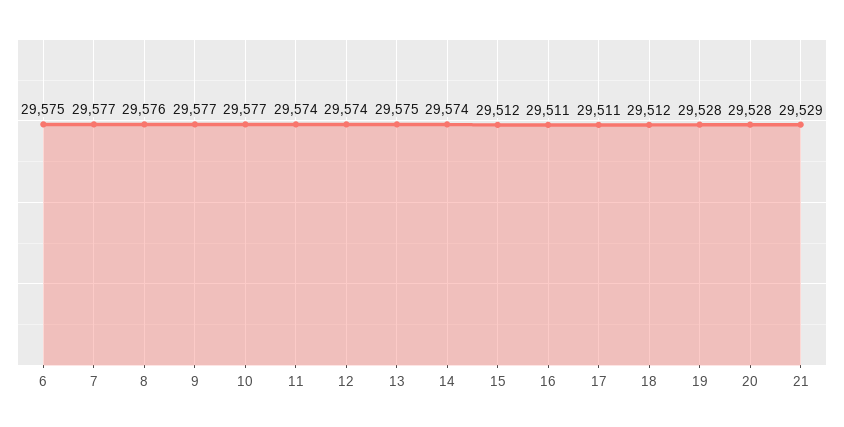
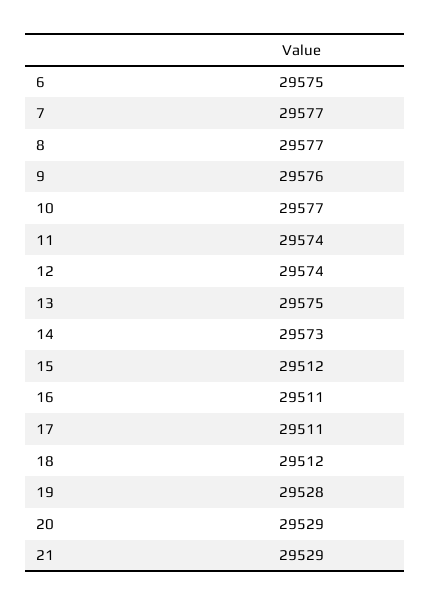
8: 29576 -> 29577
9: 29577 -> 29576
14: 29574 -> 29573
20: 29528 -> 29529

